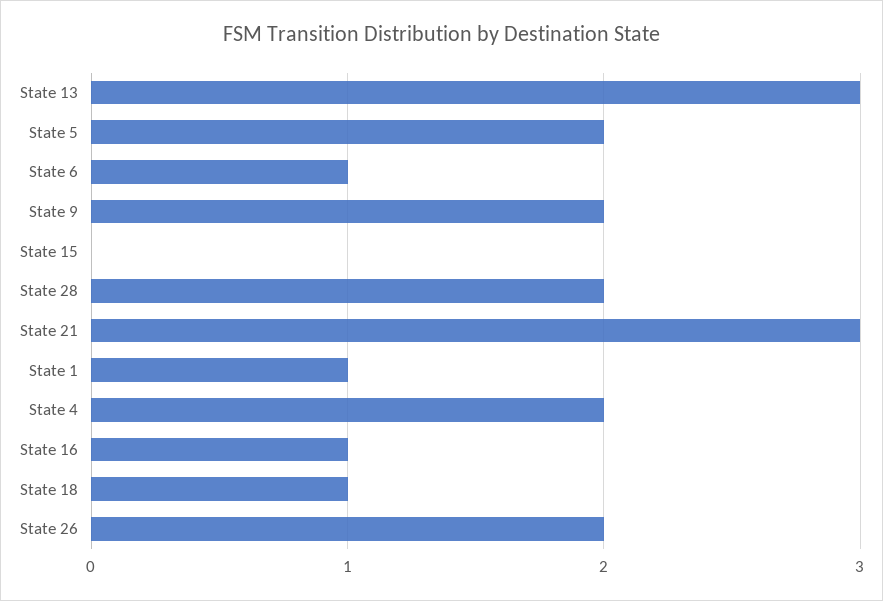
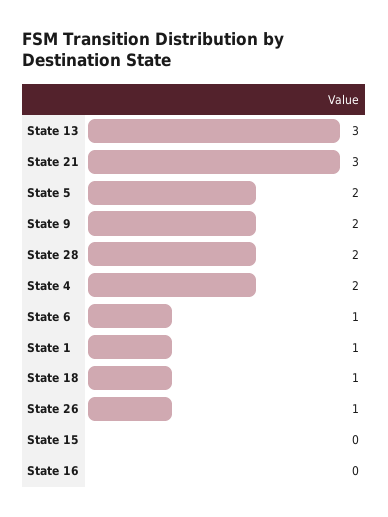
State 16: 1 -> 0
State 26: 2 -> 1

